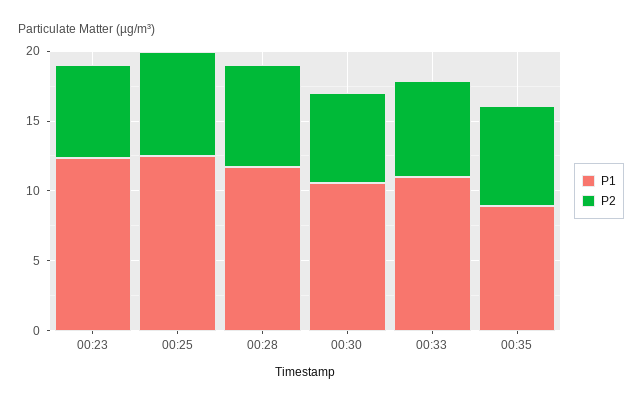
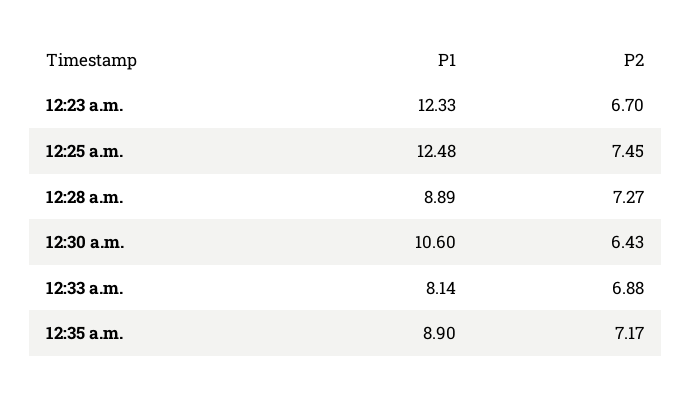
P1, 00:28: 12 -> 8.89
P1, 00:33: 11 -> 8.14

